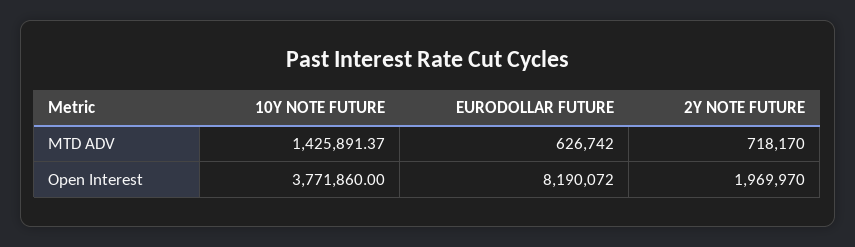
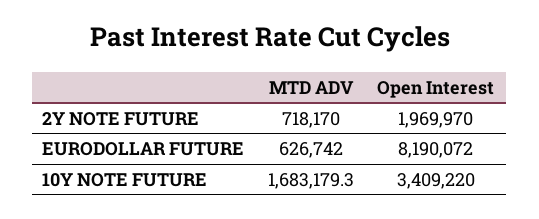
10Y NOTE FUTURE, MTD ADV: 1425891.37 -> 1683179.3
10Y NOTE FUTURE, Open Interest: 3771860 -> 3409220

